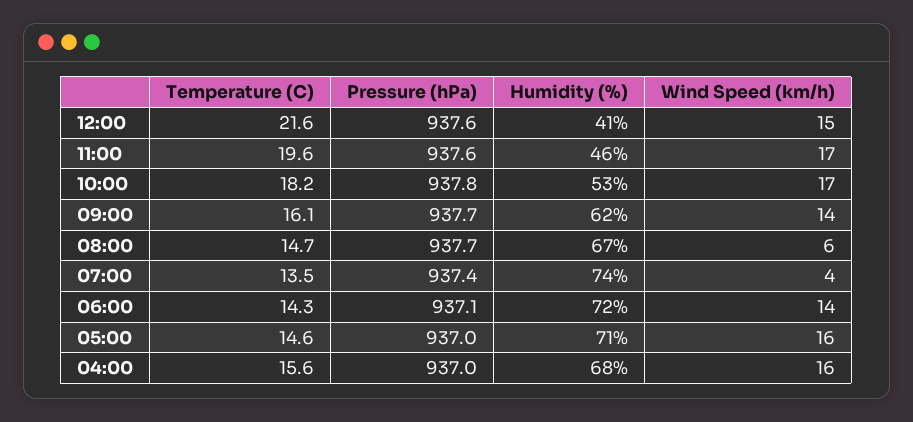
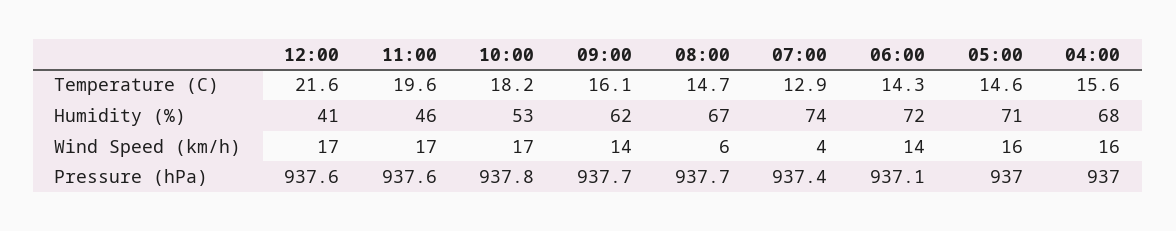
Wind Speed (km/h), 12:00: 15 -> 17
Temperature (C), 07:00: 13.5 -> 12.9

